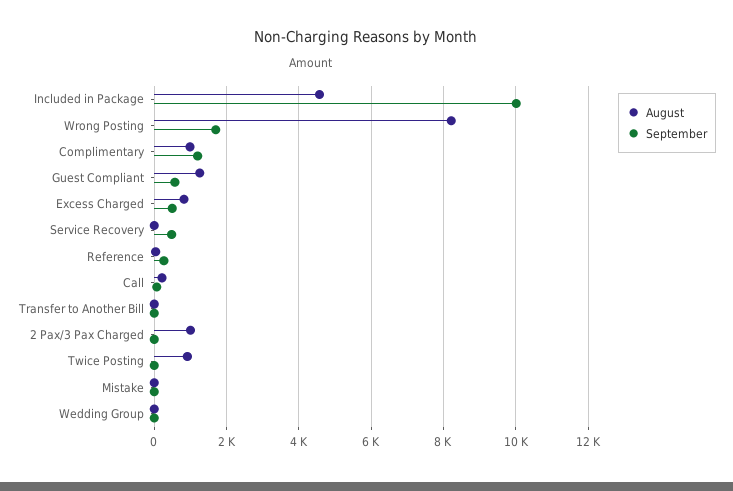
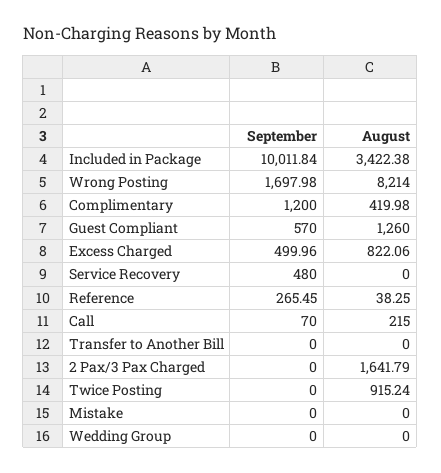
August, Included in Package: 4600 -> 3422.38
August, Complimentary: 1000 -> 419.98
August, 2 Pax/3 Pax Charged: 1000 -> 1641.79

